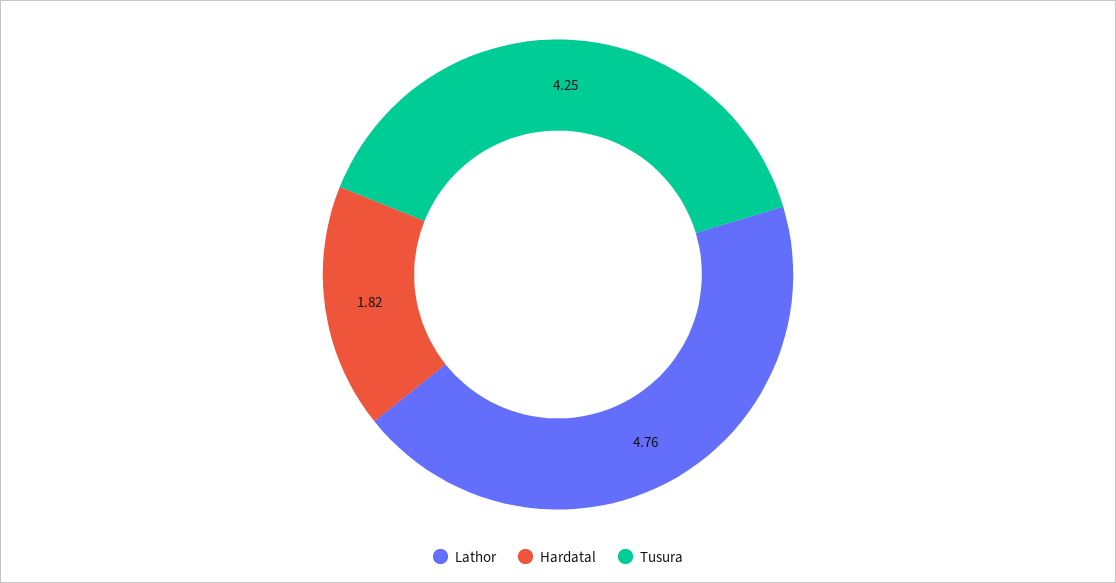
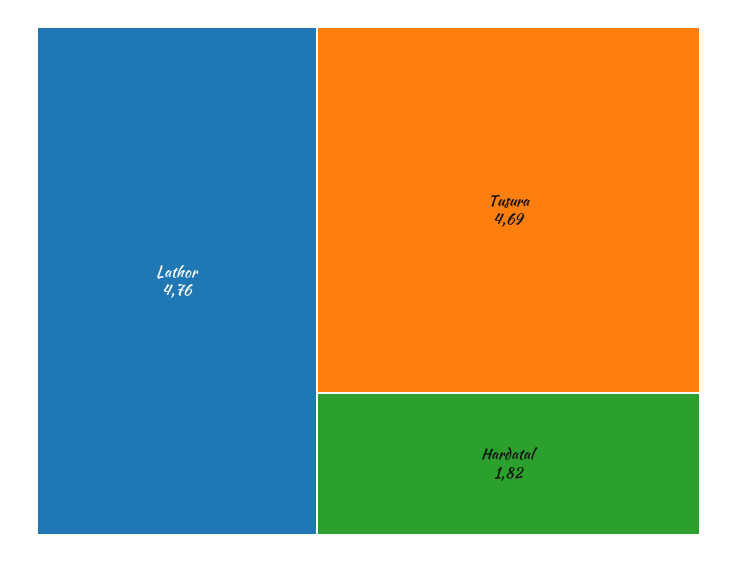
Tusura: 4.25 -> 4.69

